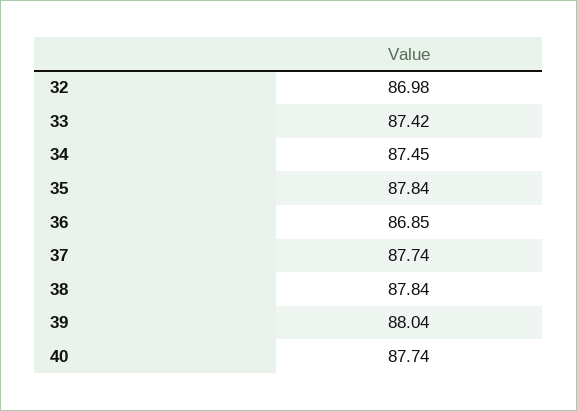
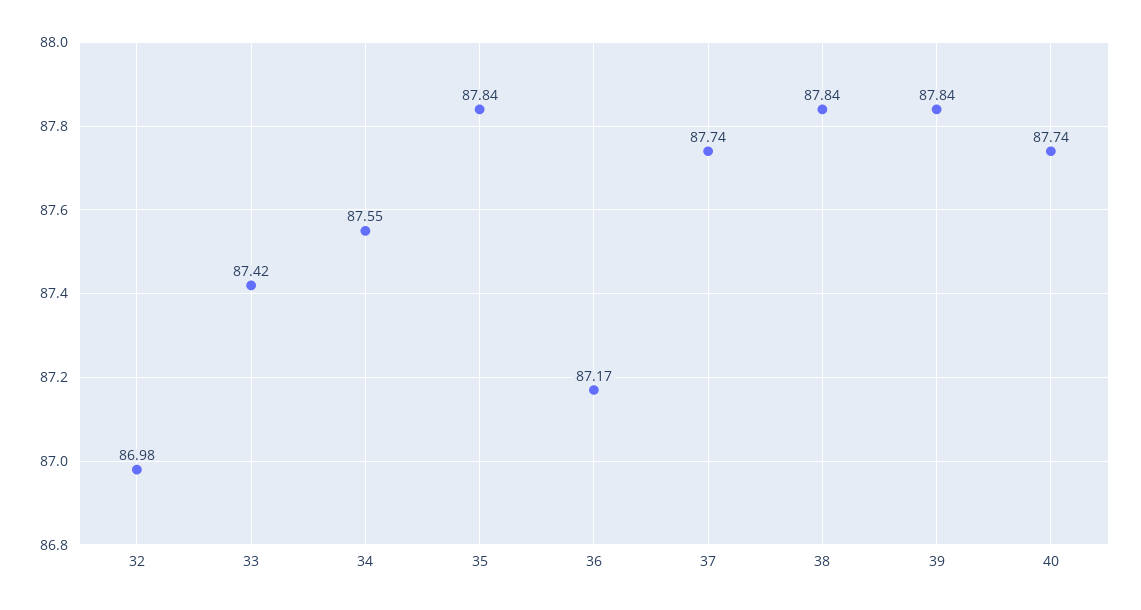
34: 87.45 -> 87.55
36: 86.85 -> 87.17
39: 88.04 -> 87.84

